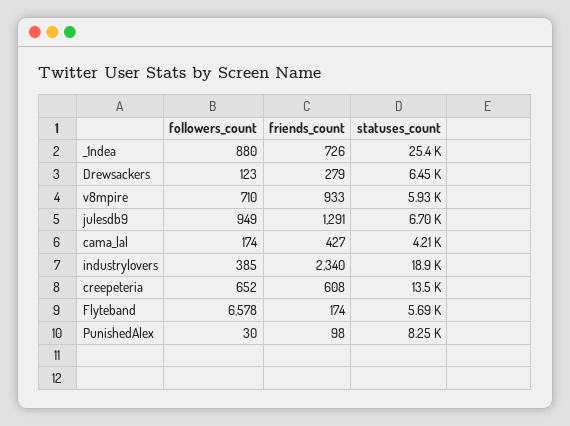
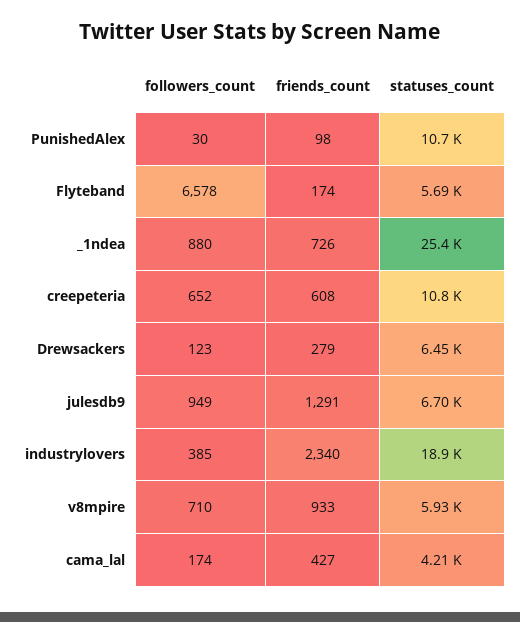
statuses_count, creepeteria: 13500 -> 10800
statuses_count, PunishedAlex: 8250 -> 10700

